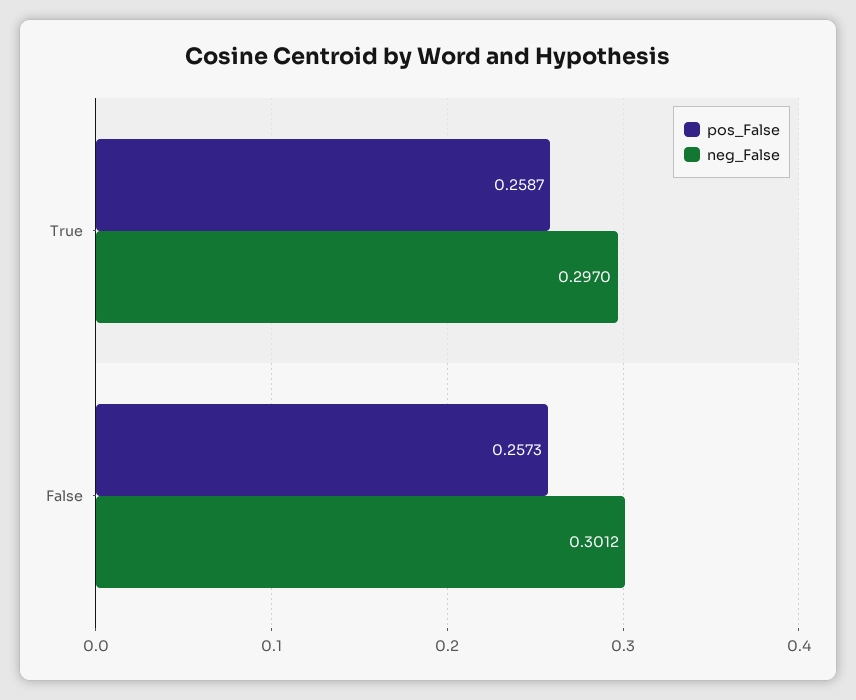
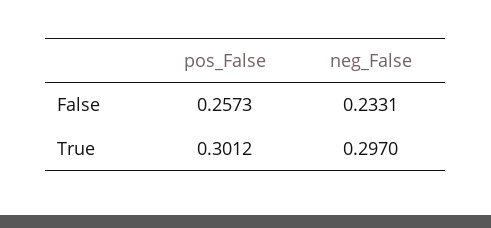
pos_False, True: 0.2587 -> 0.3012
neg_False, False: 0.3012 -> 0.2331

